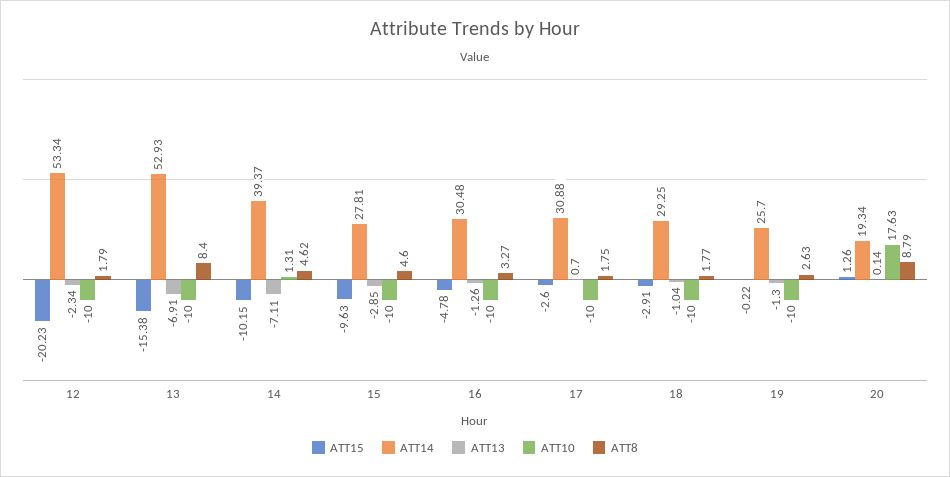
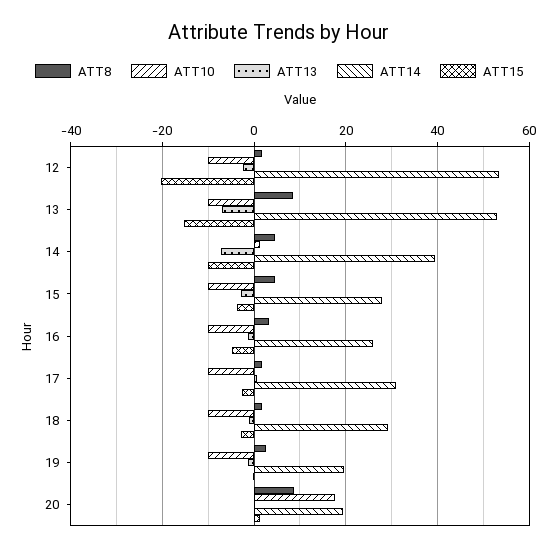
ATT15, 15: -9.63 -> -4
ATT14, 16: 30.48 -> 26
ATT14, 19: 25.7 -> 20

